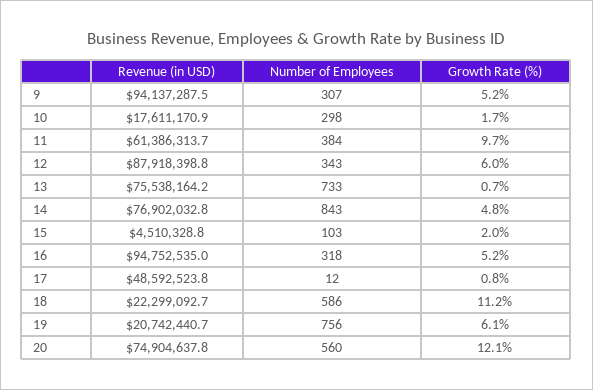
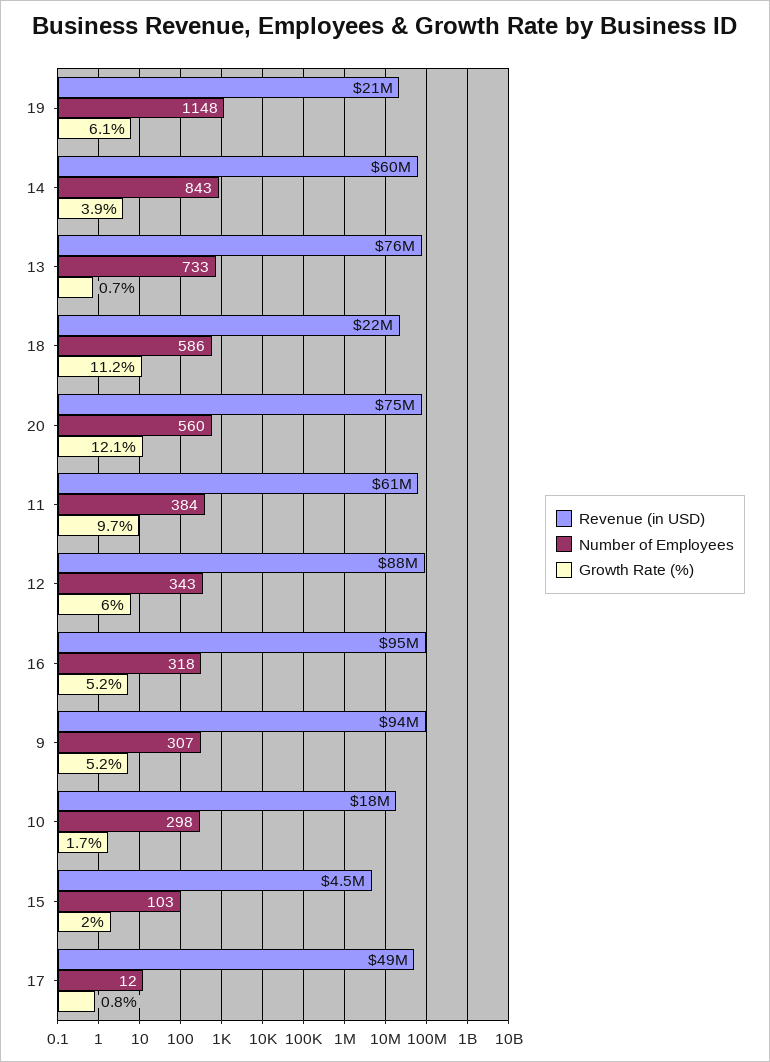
Revenue (in USD), 14: 76902032.8 -> 60000000
Growth Rate (%), 14: 4.8 -> 3.9
Number of Employees, 19: 756 -> 1148

